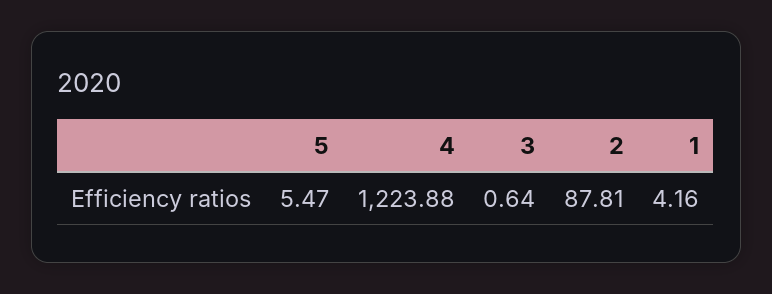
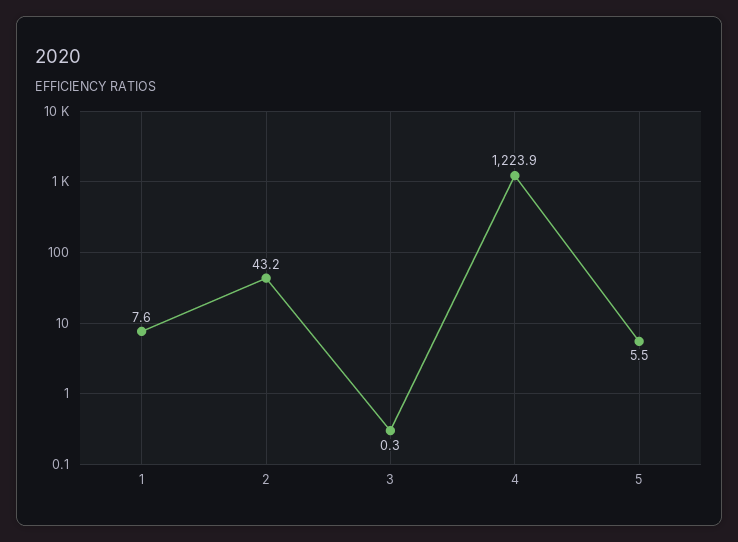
3: 0.64 -> 0.3
2: 87.81 -> 43.2
1: 4.16 -> 7.6

